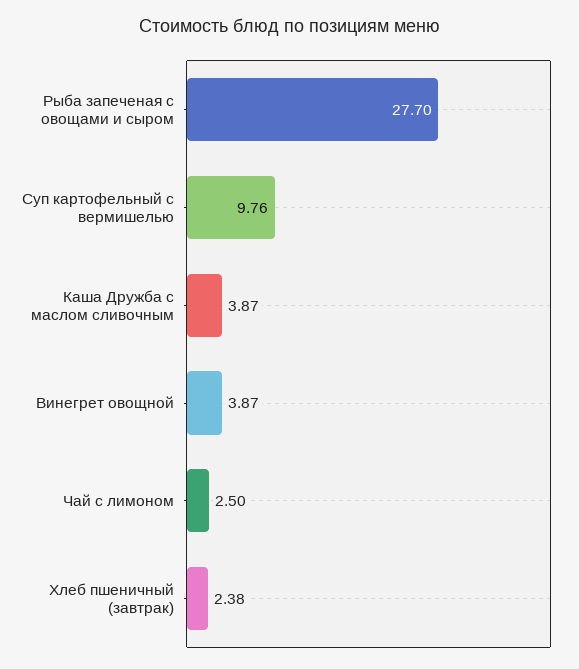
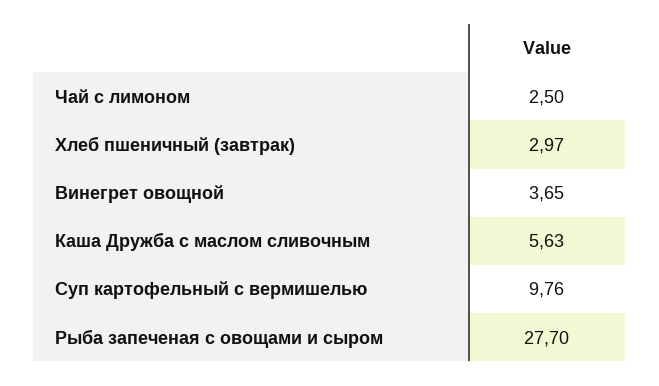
Каша Дружба с маслом сливочным: 3.87 -> 5.63
Винегрет овощной: 3.87 -> 3.65
Хлеб пшеничный (завтрак): 2.38 -> 2.97

